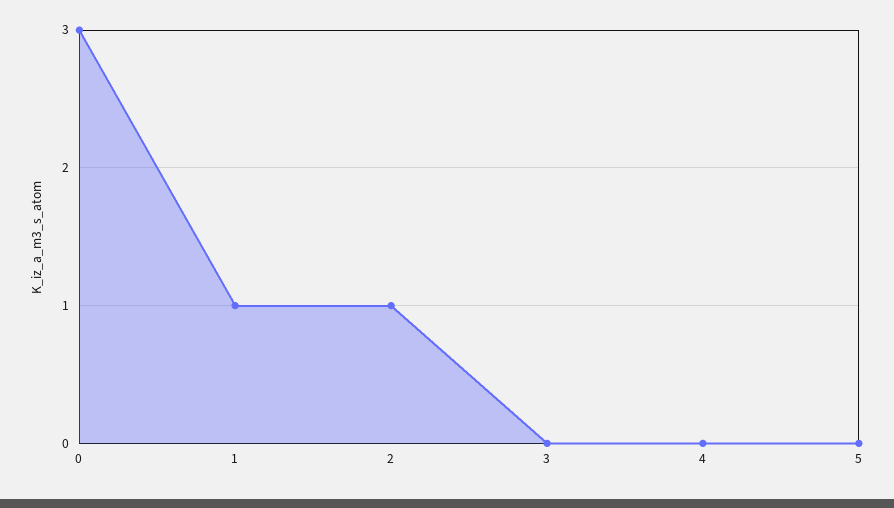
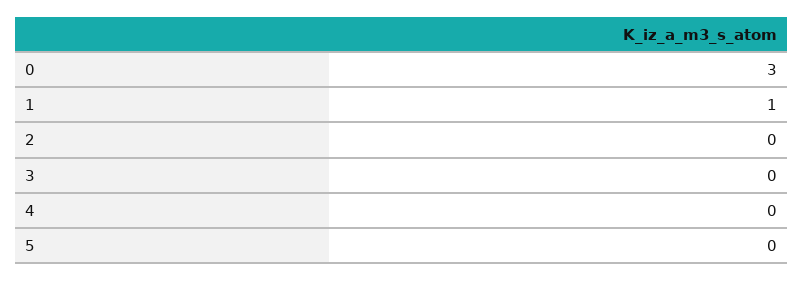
2: 1 -> 0

